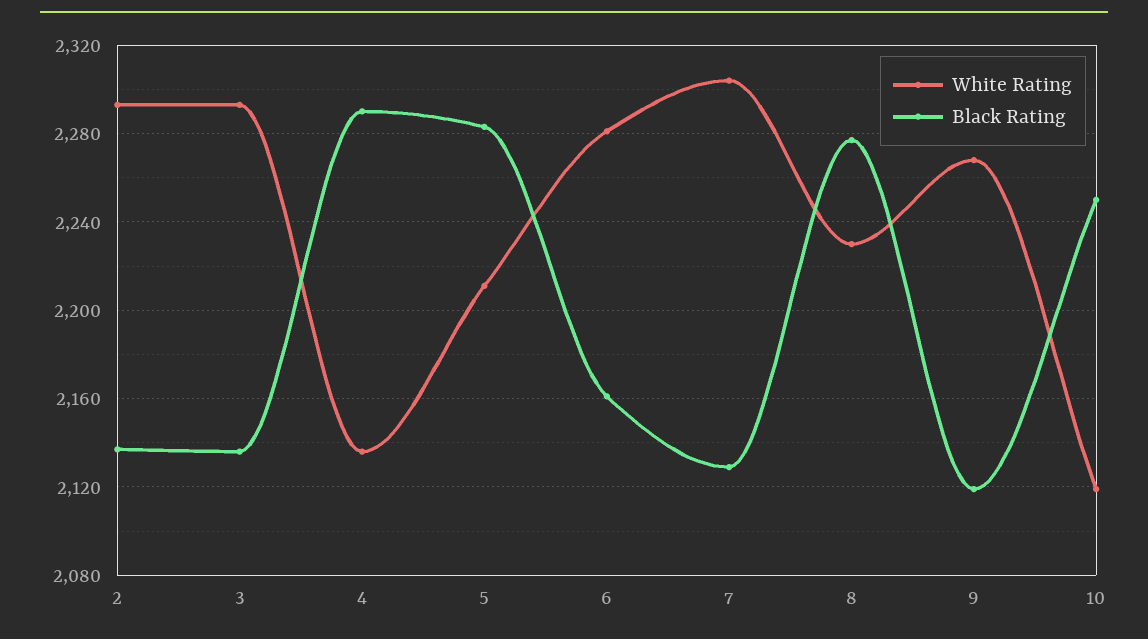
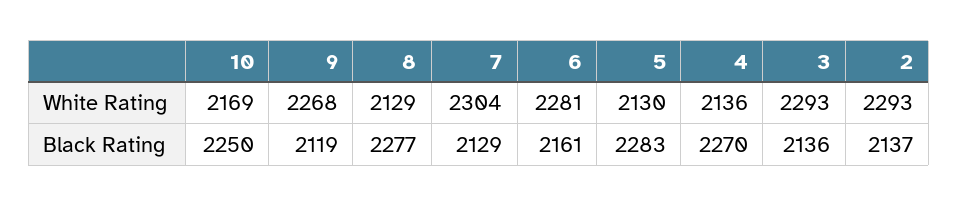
Black Rating, 4: 2290 -> 2270
White Rating, 5: 2210 -> 2130
White Rating, 8: 2230 -> 2129
White Rating, 10: 2120 -> 2169

